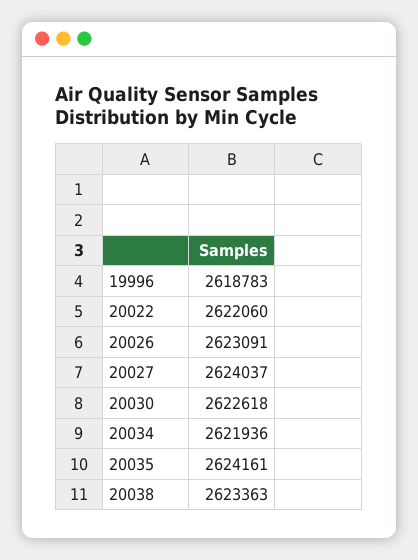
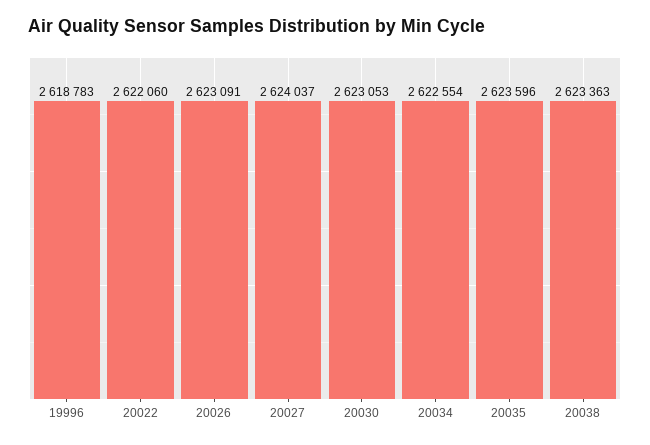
20030: 2622618 -> 2623053
20034: 2621936 -> 2622554
20035: 2624161 -> 2623596

